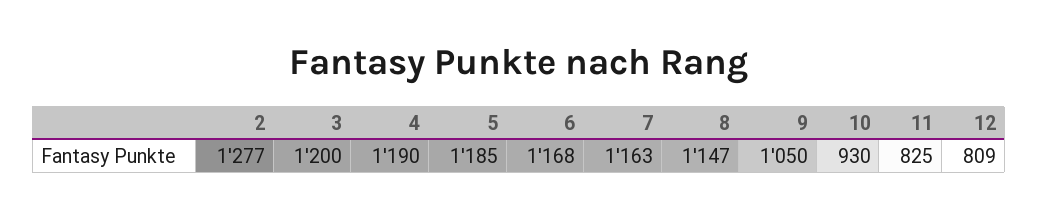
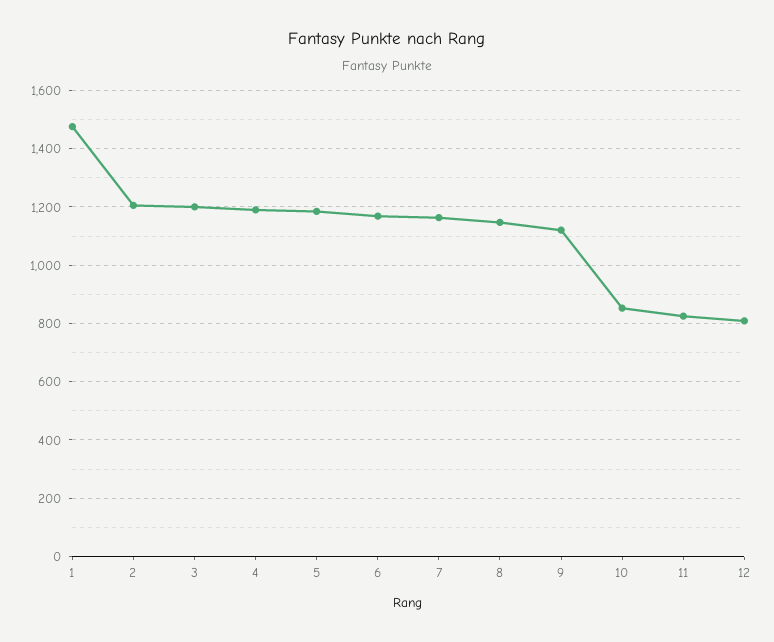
2: 1277 -> 1200
9: 1050 -> 1125
10: 930 -> 850
1: none -> 1475

